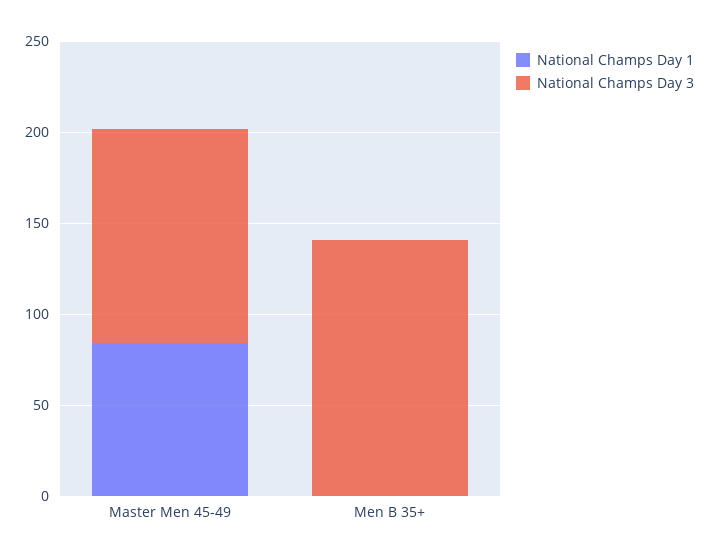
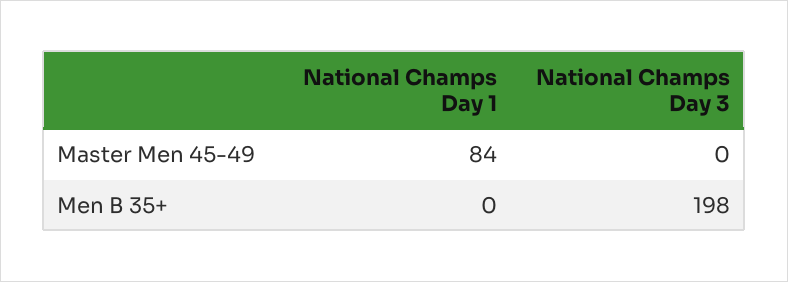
National Champs Day 3, Master Men 45-49: 120 -> 0
National Champs Day 3, Men B 35+: 140 -> 198

